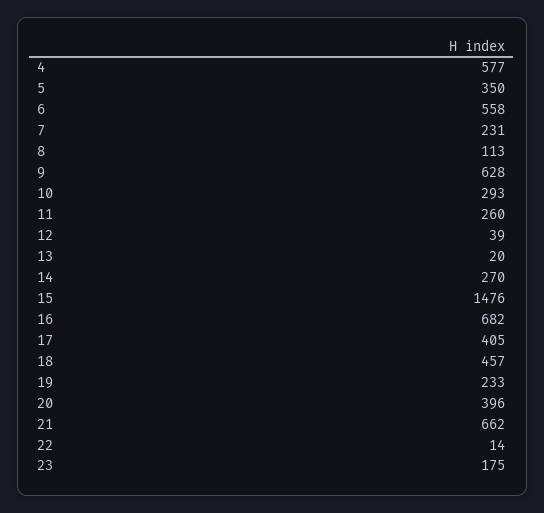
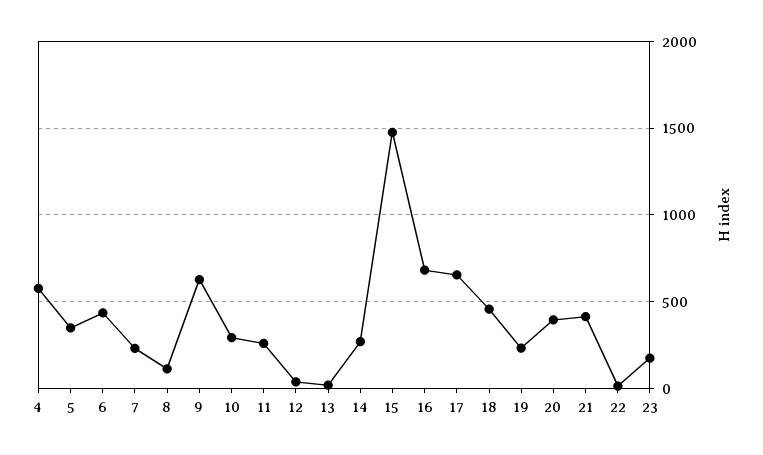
6: 558 -> 450
17: 405 -> 650
21: 662 -> 400

